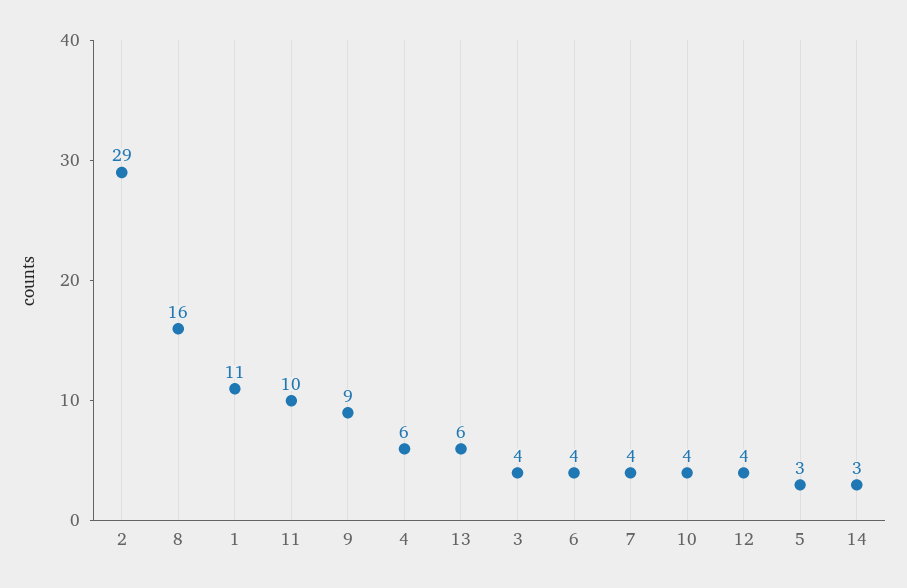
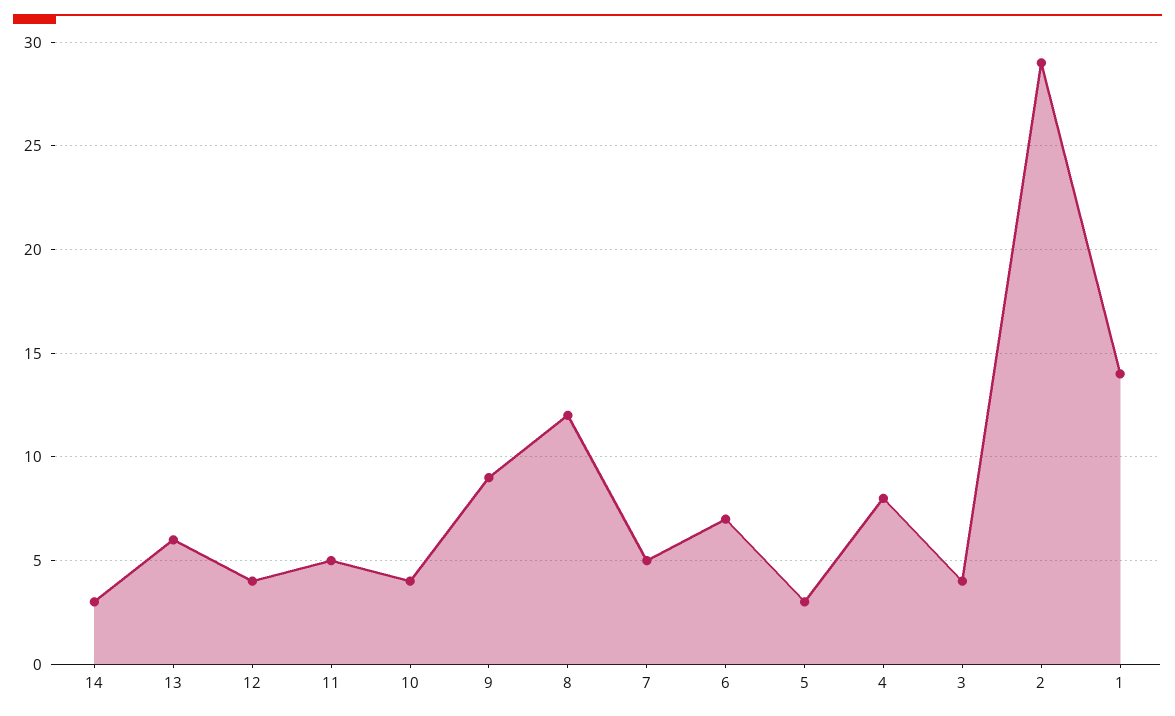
8: 16 -> 12
1: 11 -> 14
11: 10 -> 5
4: 6 -> 8
6: 4 -> 7
7: 4 -> 5

